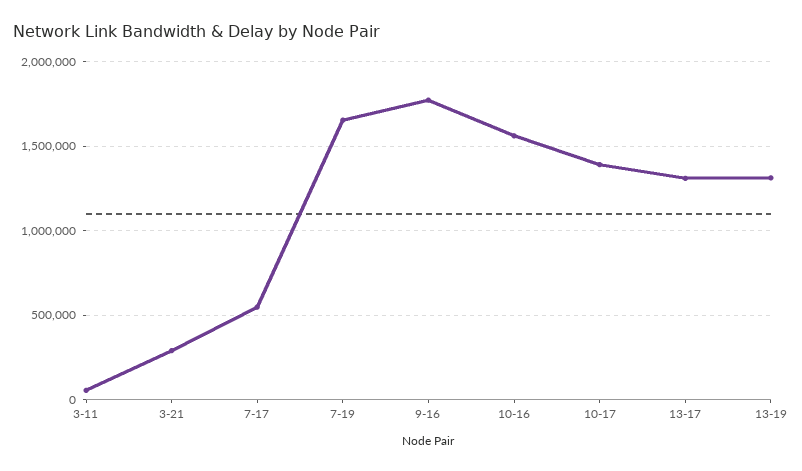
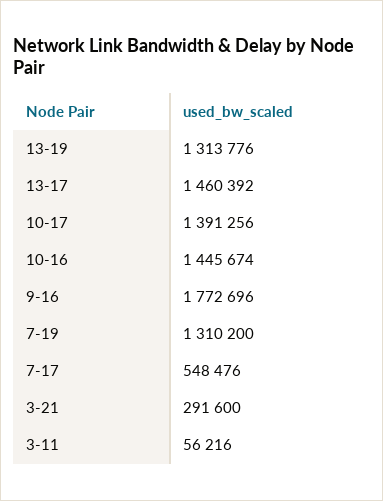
7-19: 1650000 -> 1310200
10-16: 1550000 -> 1445674
13-17: 1300000 -> 1460392

